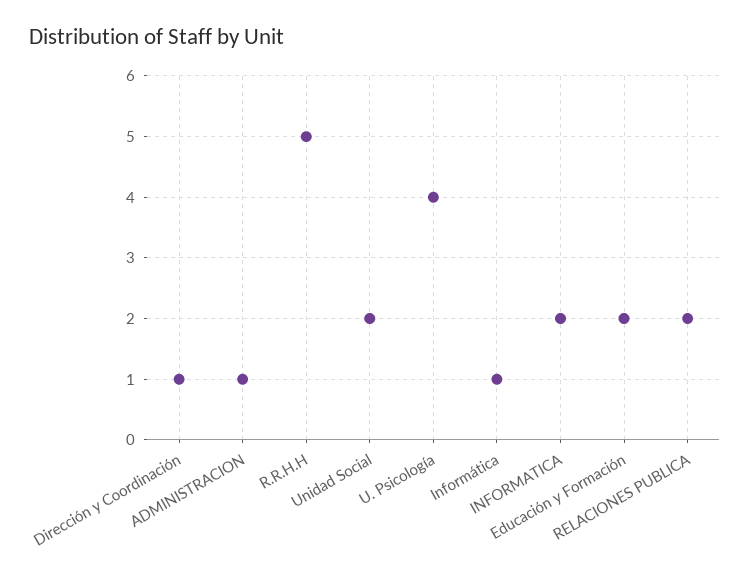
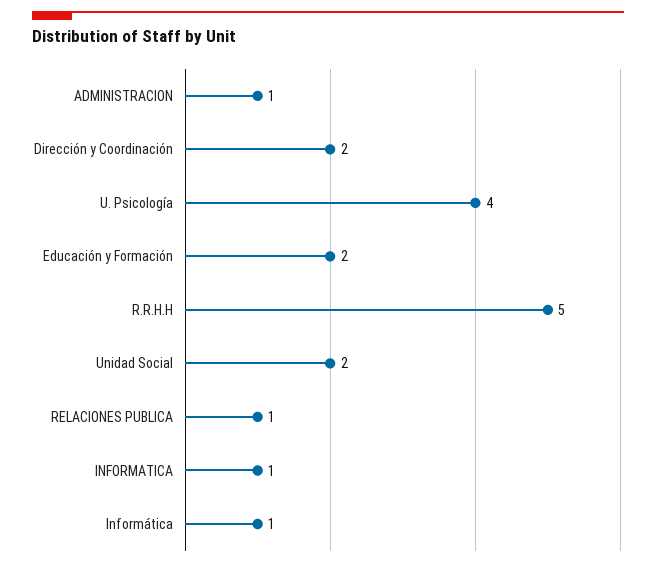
Dirección y Coordinación: 1 -> 2
INFORMATICA: 2 -> 1
RELACIONES PUBLICA: 2 -> 1

